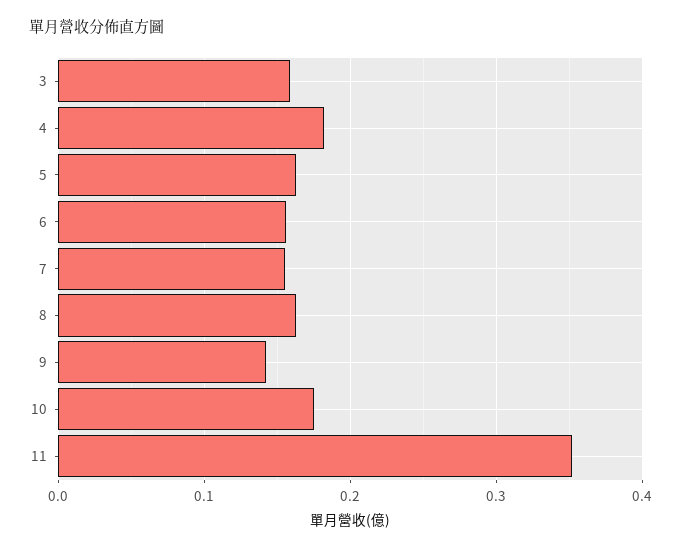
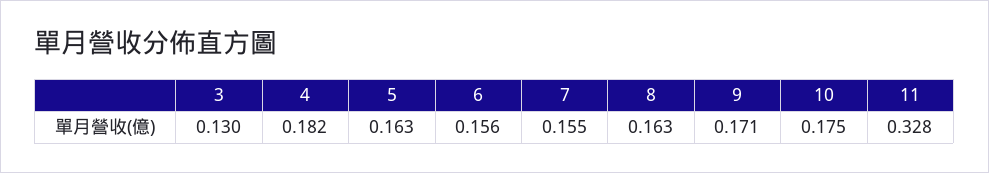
3: 0.16 -> 0.13
9: 0.14 -> 0.171
11: 0.35 -> 0.328

